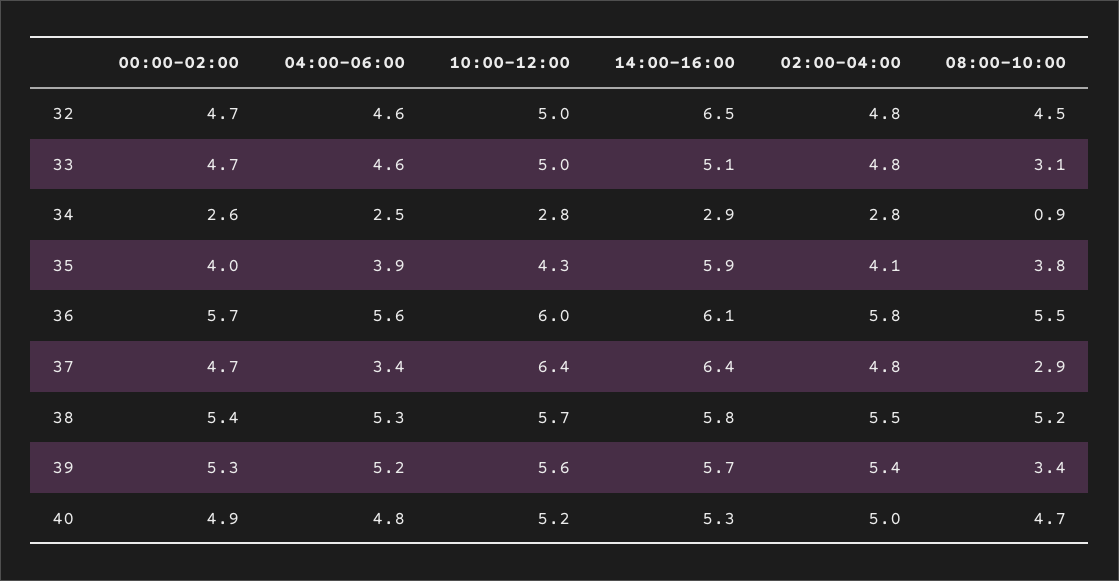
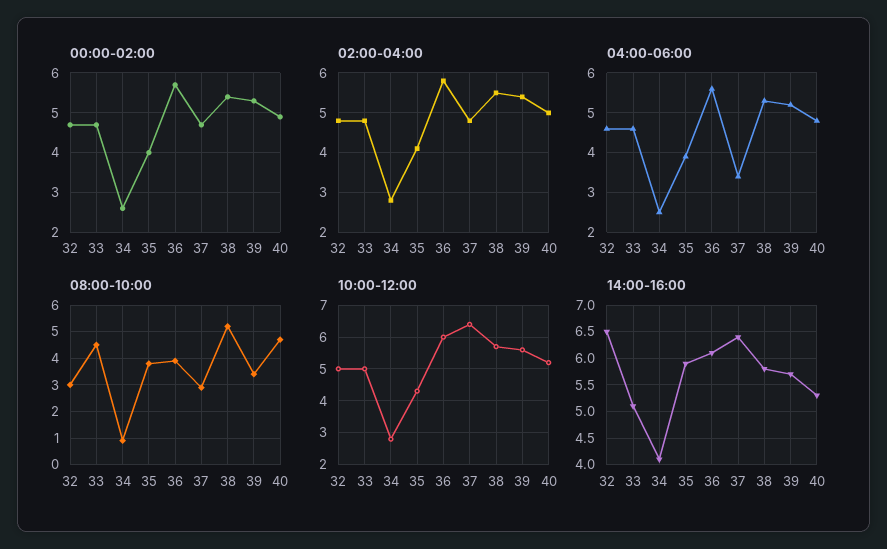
08:00-10:00, 32: 4.5 -> 3
08:00-10:00, 33: 3.1 -> 4.5
14:00-16:00, 34: 2.9 -> 4
08:00-10:00, 36: 5.5 -> 4

